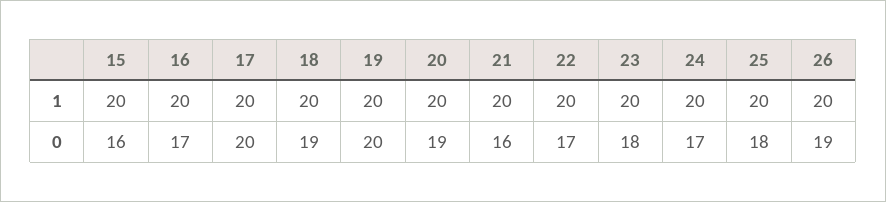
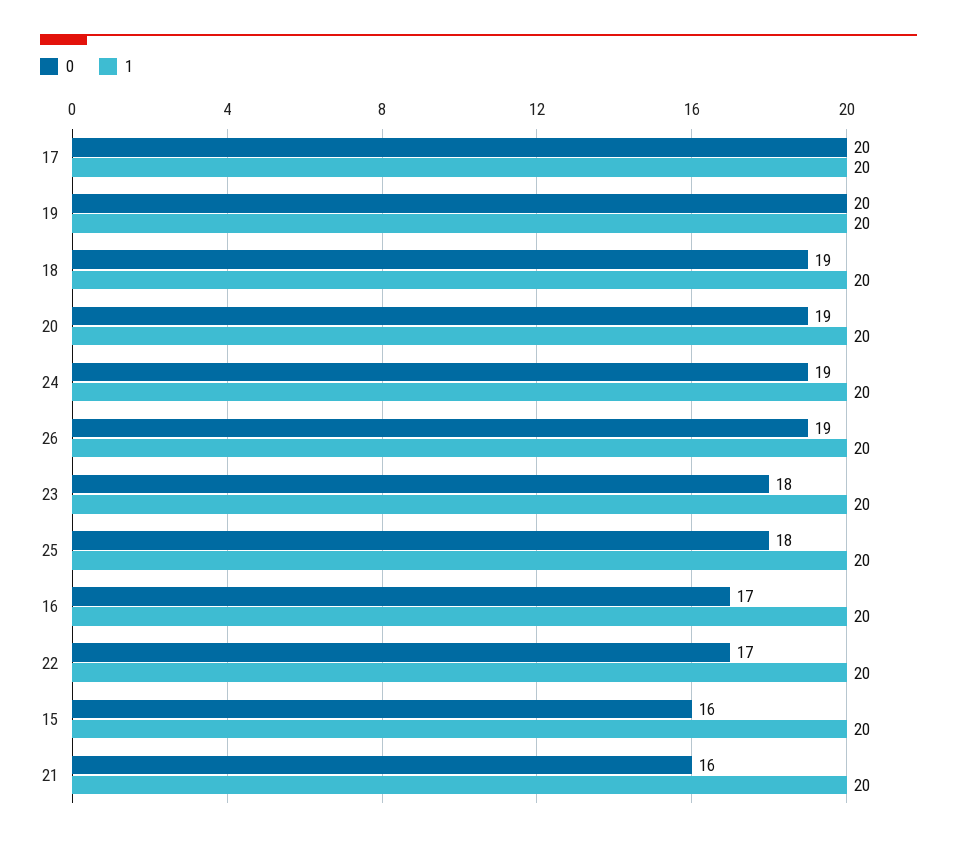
0, 24: 17 -> 19

